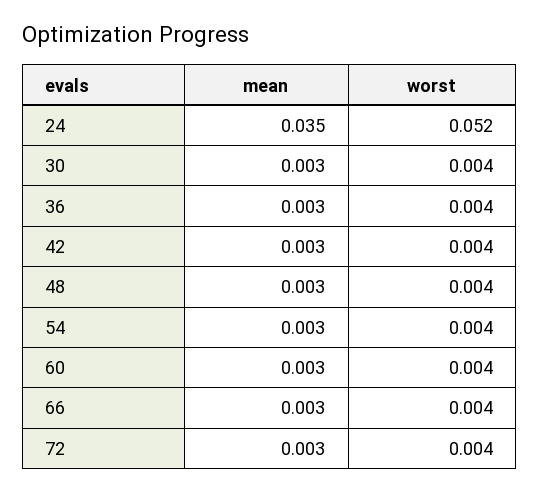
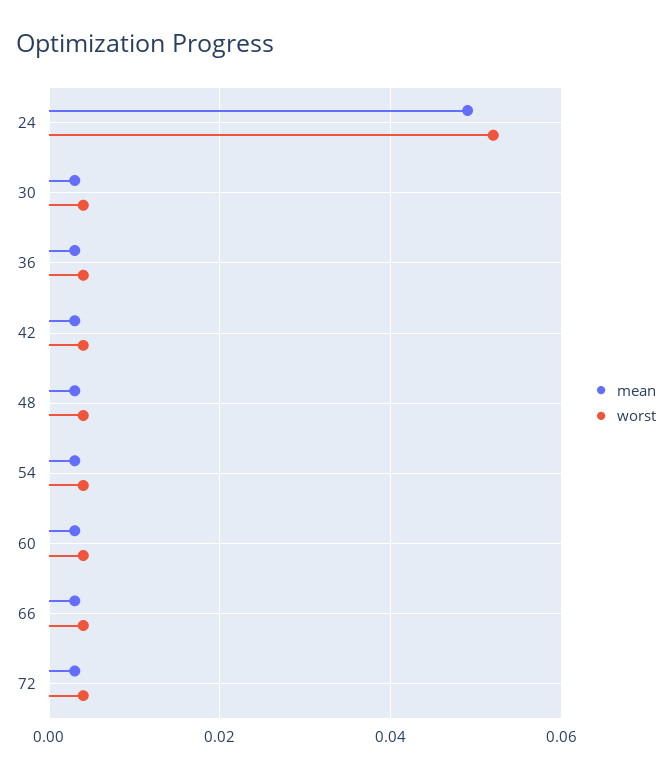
mean, 24: 0.035 -> 0.05

